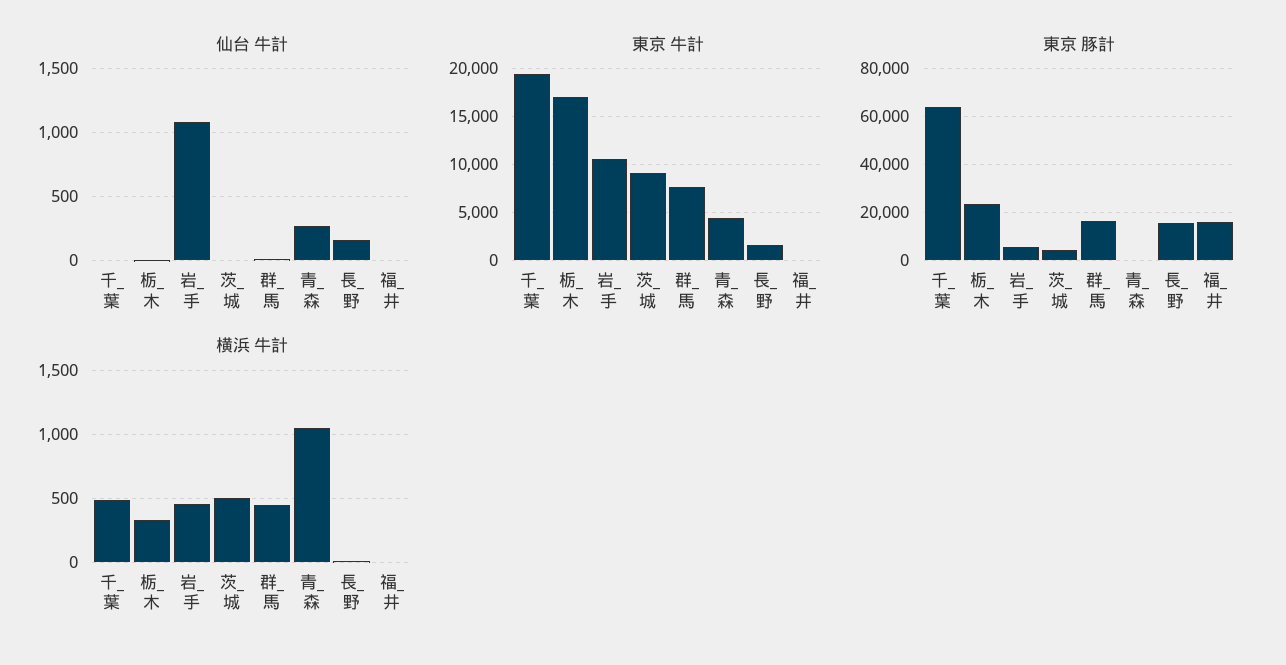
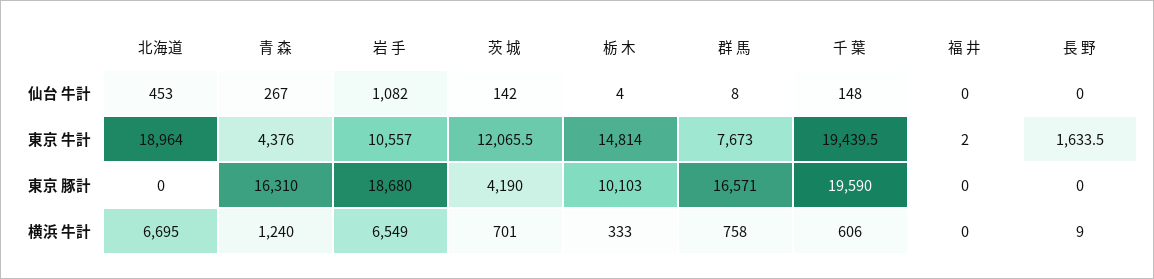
仙台 牛計, 千_葉: 0 -> 148
仙台 牛計, 茨_城: 0 -> 142
仙台 牛計, 長_野: 150 -> 0
東京 牛計, 栃_木: 17000 -> 14814
東京 牛計, 茨_城: 9000 -> 12065.5
東京 豚計, 千_葉: 65000 -> 19590
東京 豚計, 栃_木: 25000 -> 10103
東京 豚計, 岩_手: 5000 -> 18680
東京 豚計, 青_森: 0 -> 16310
東京 豚計, 長_野: 15000 -> 0
東京 豚計, 福_井: 15000 -> 0
横浜 牛計, 千_葉: 500 -> 606
横浜 牛計, 岩_手: 450 -> 6549
横浜 牛計, 茨_城: 500 -> 701
横浜 牛計, 群_馬: 450 -> 758
横浜 牛計, 青_森: 1050 -> 1240
仙台 牛計, 北海道: none -> 453
東京 牛計, 北海道: none -> 18964
東京 豚計, 北海道: none -> 0
横浜 牛計, 北海道: none -> 6695

